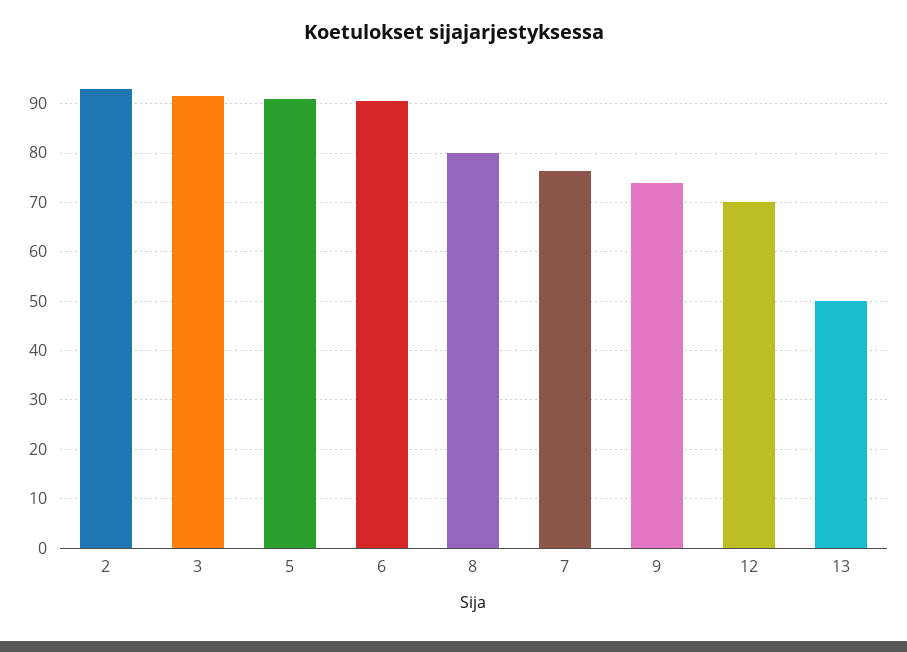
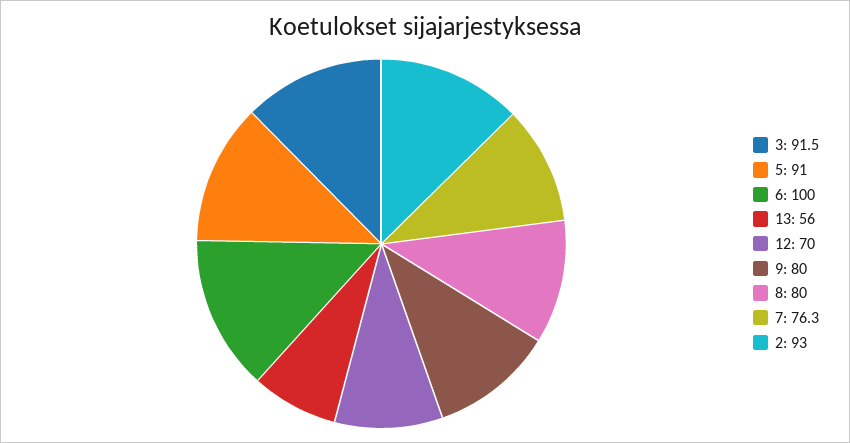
6: 90 -> 100
9: 74 -> 80
13: 50 -> 56

